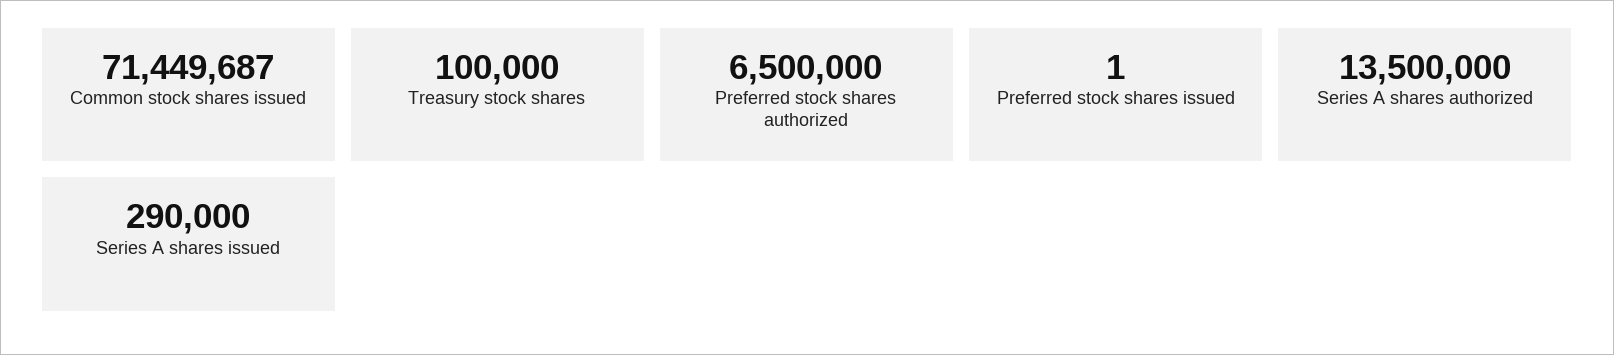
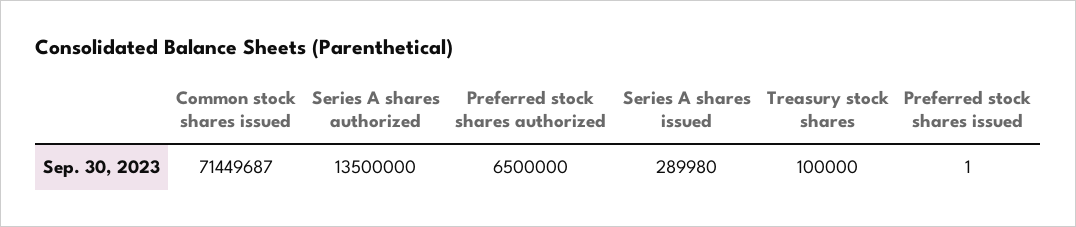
Series A shares issued: 290000 -> 289980

